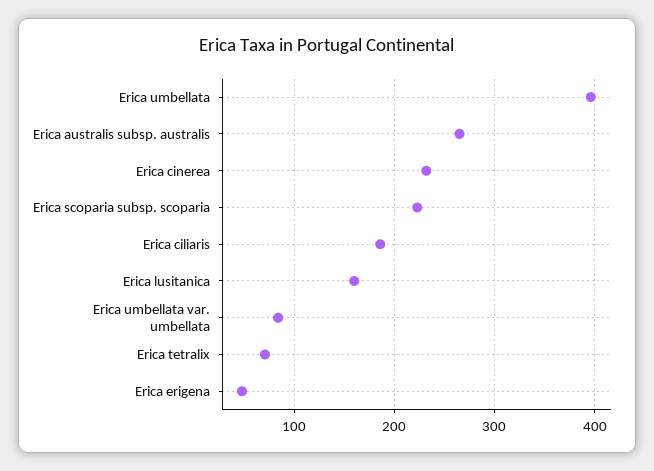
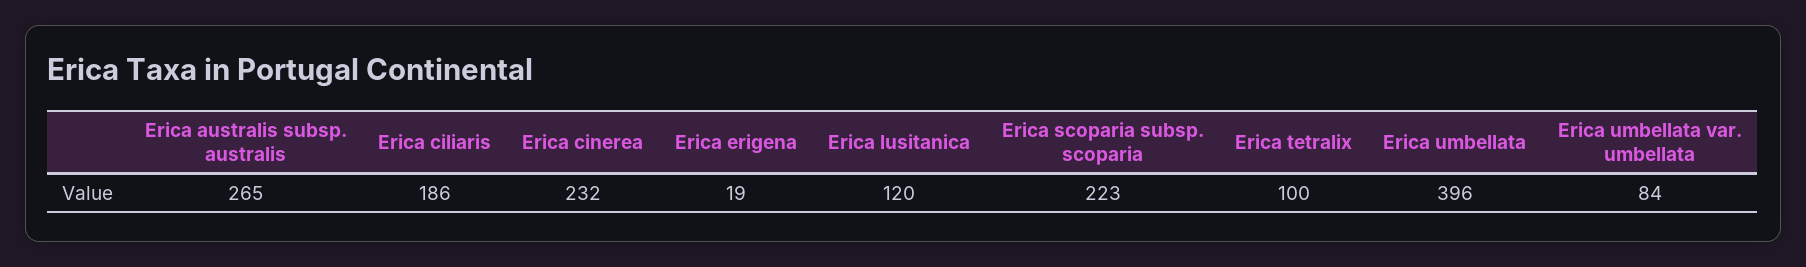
Erica lusitanica: 160 -> 120
Erica tetralix: 70 -> 100
Erica erigena: 50 -> 19

